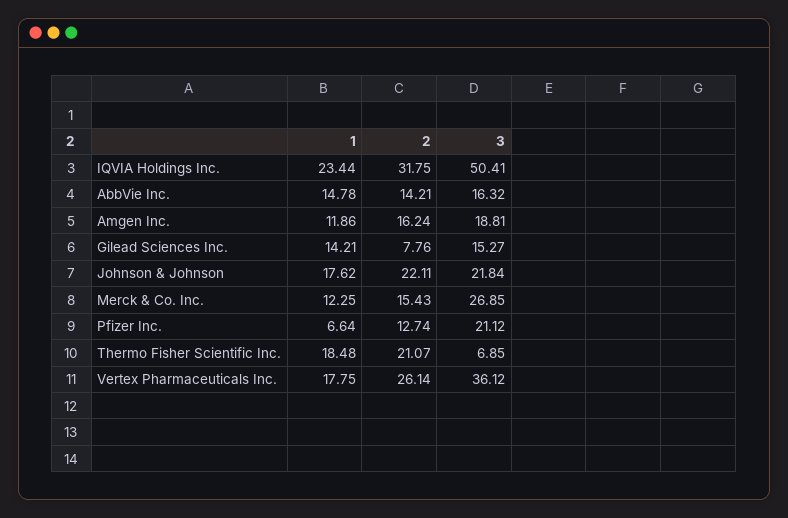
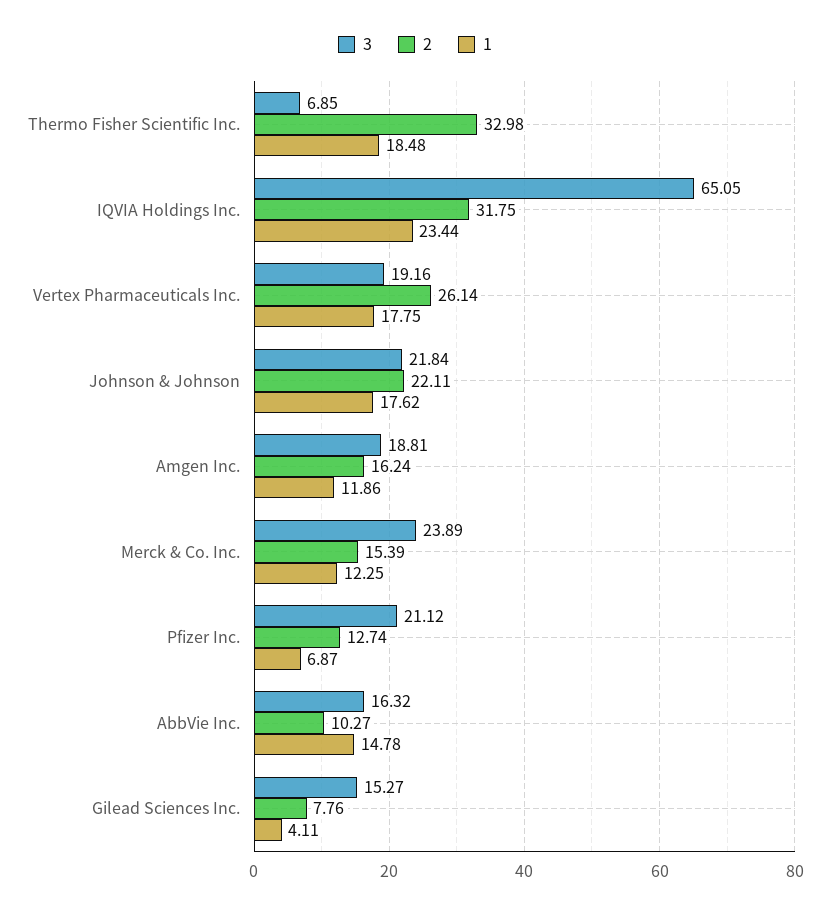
3, IQVIA Holdings Inc.: 50.41 -> 65.05
2, AbbVie Inc.: 14.21 -> 10.27
1, Gilead Sciences Inc.: 14.21 -> 4.11
2, Merck & Co. Inc.: 15.43 -> 15.39
3, Merck & Co. Inc.: 26.85 -> 23.89
1, Pfizer Inc.: 6.64 -> 6.87
2, Thermo Fisher Scientific Inc.: 21.07 -> 32.98
3, Vertex Pharmaceuticals Inc.: 36.12 -> 19.16

